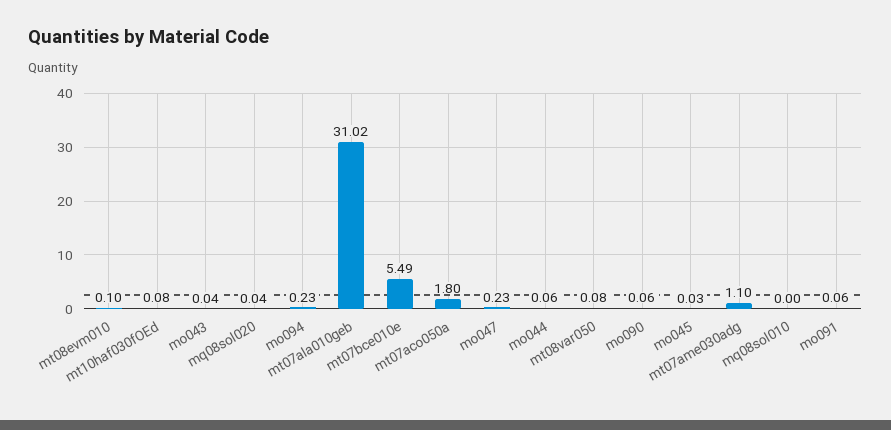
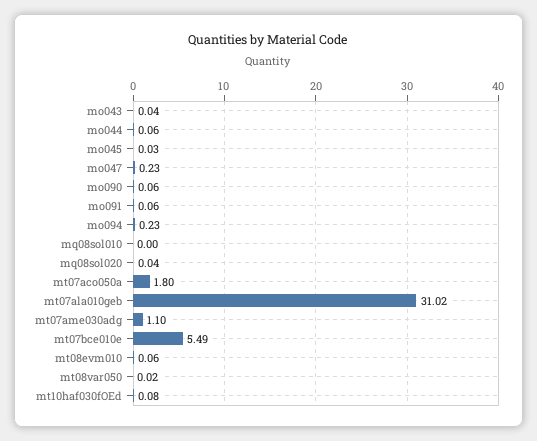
mt08evm010: 0.1 -> 0.06
mt08var050: 0.08 -> 0.02

